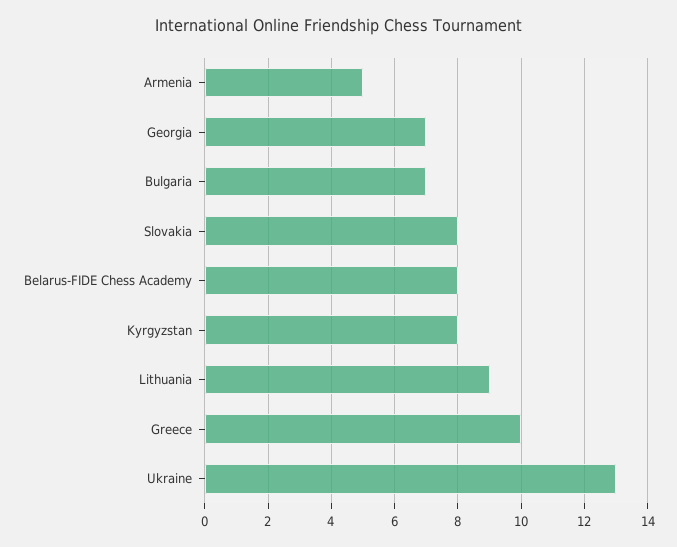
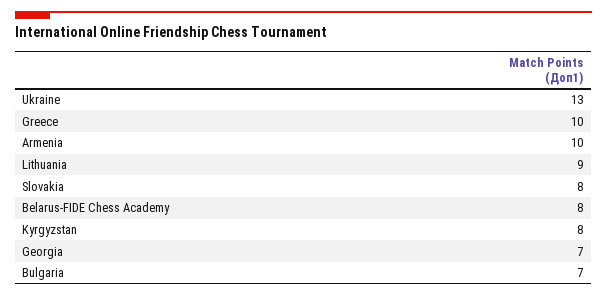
Armenia: 5 -> 10

